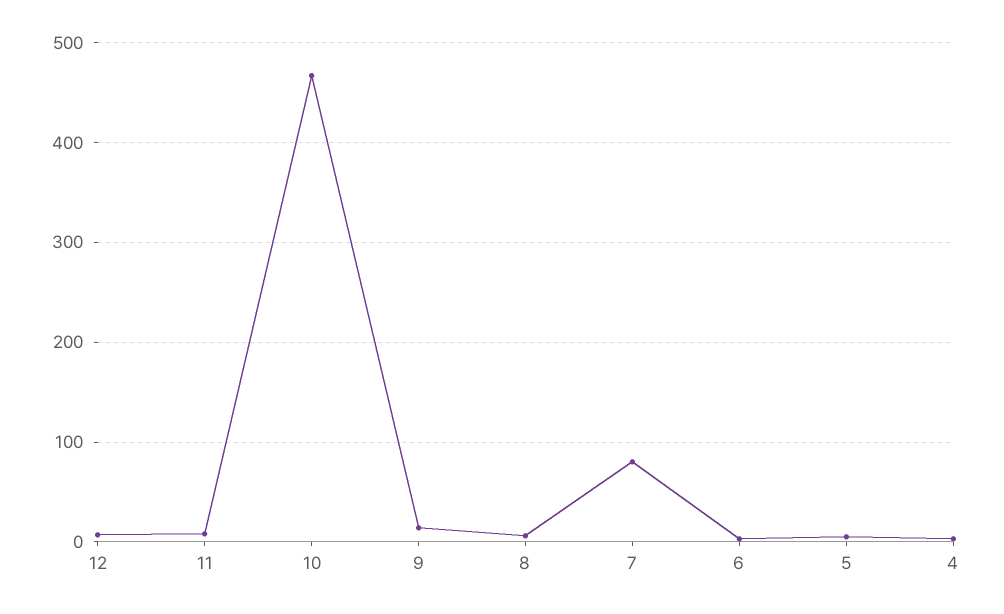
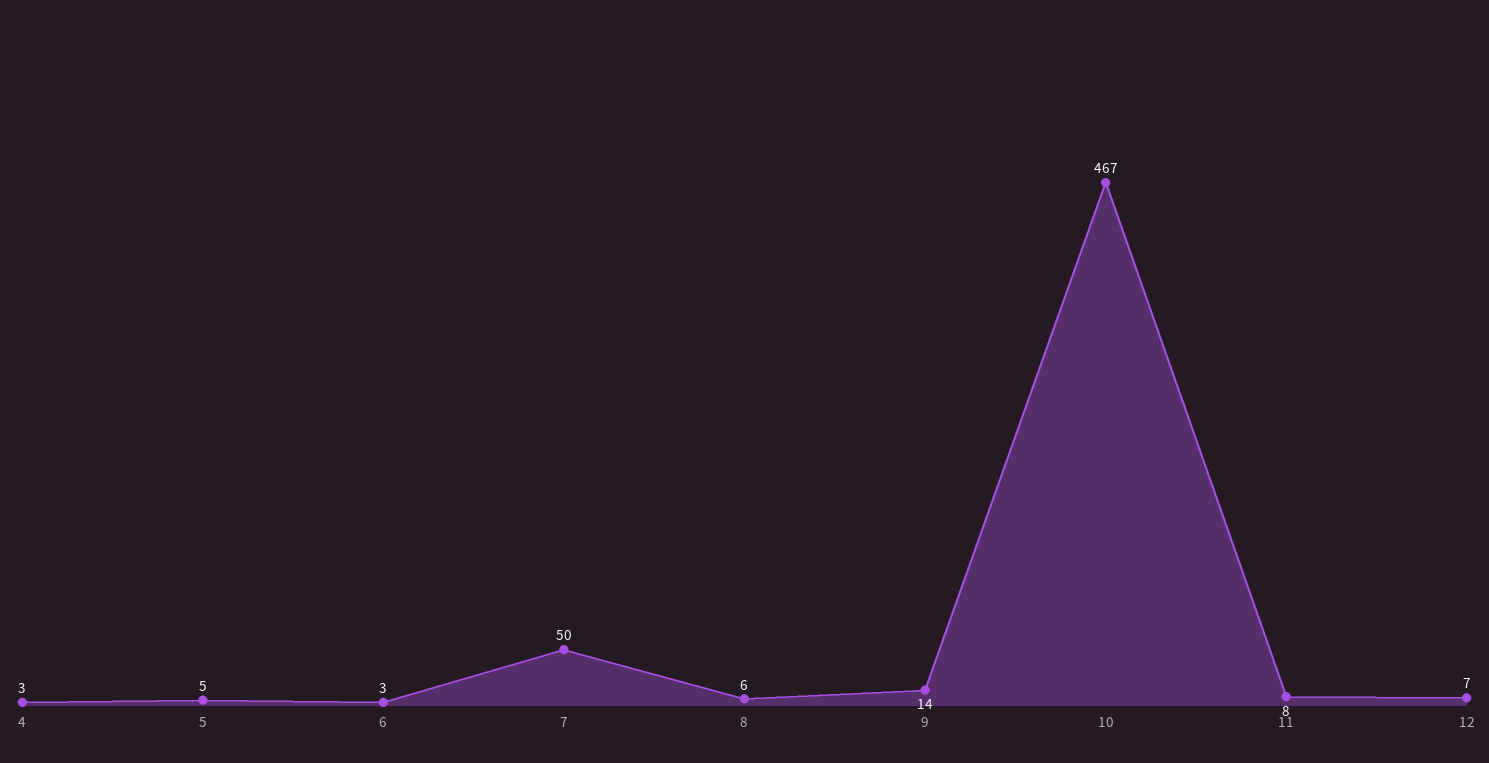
7: 80 -> 50

